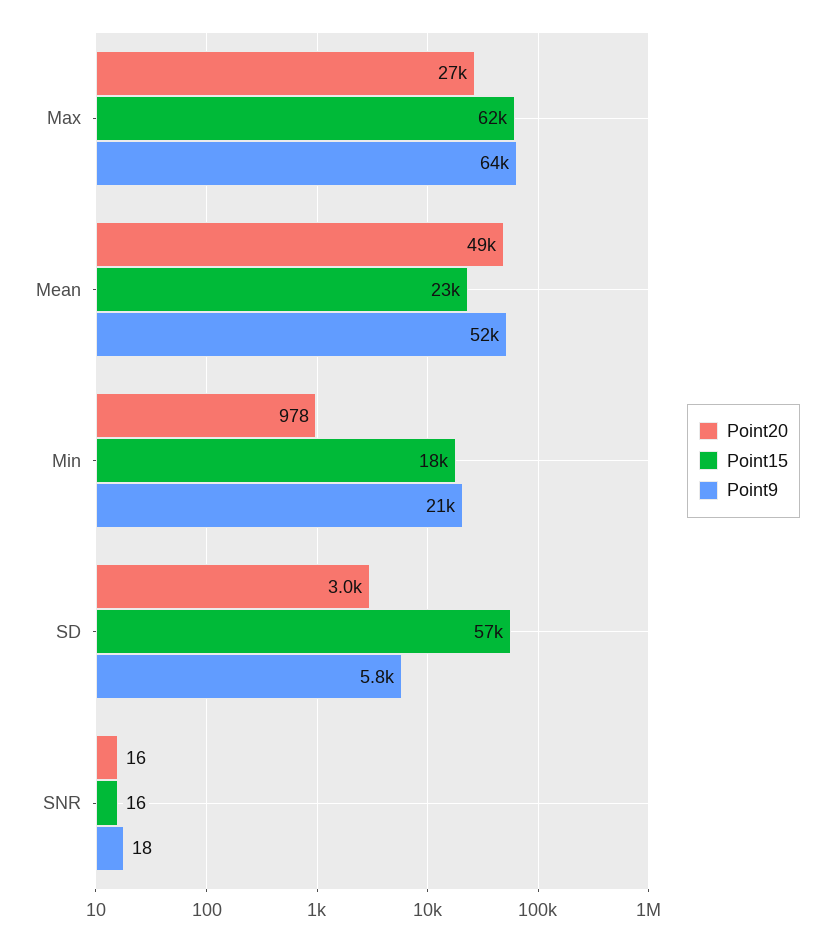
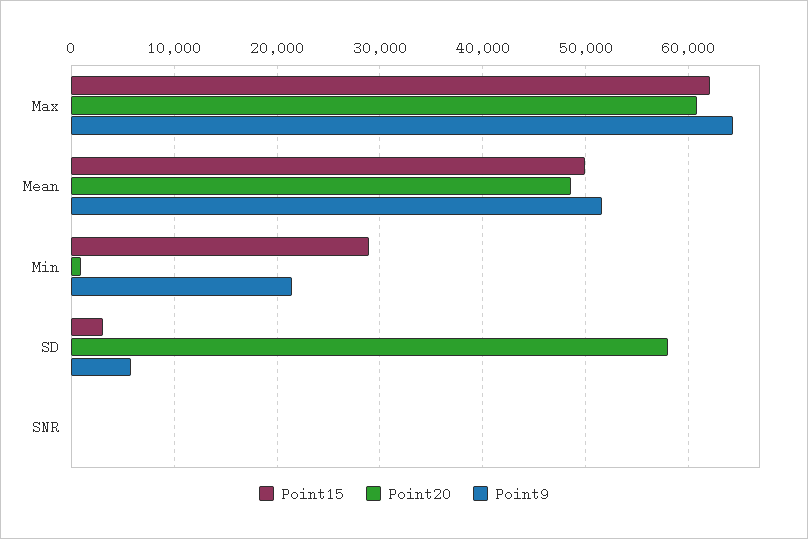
Point20, Max: 27000 -> 61000
Point15, Mean: 23000 -> 50000
Point15, Min: 18000 -> 29000
Point20, SD: 3000 -> 58000
Point15, SD: 57000 -> 3000

